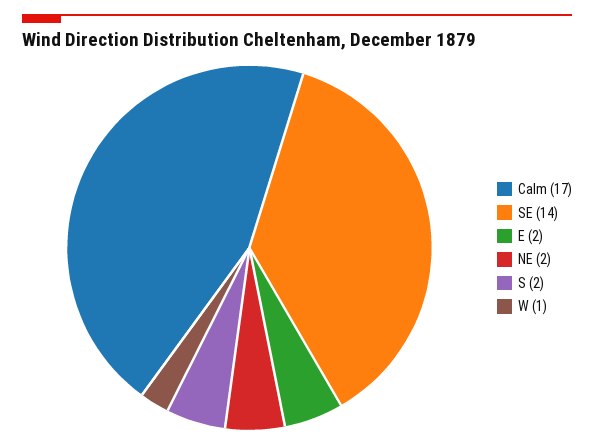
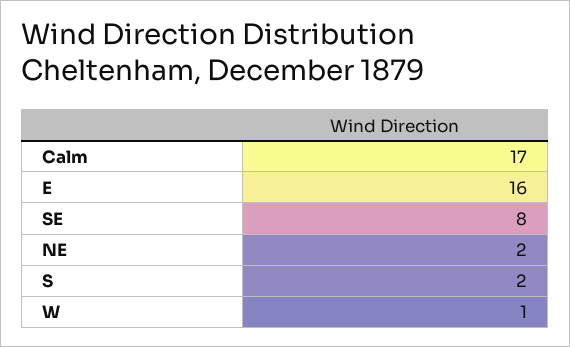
SE: 14 -> 8
E: 2 -> 16

